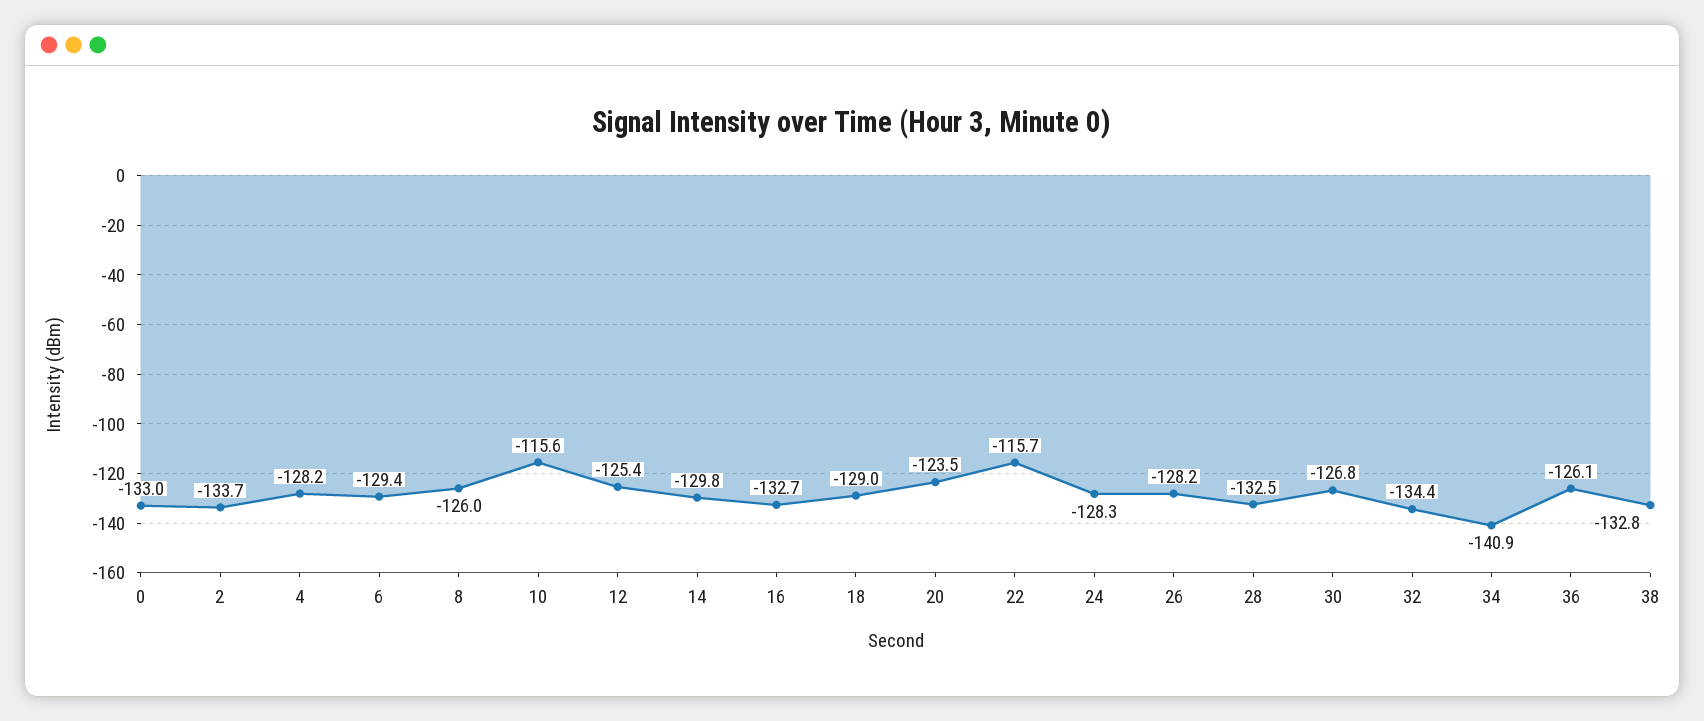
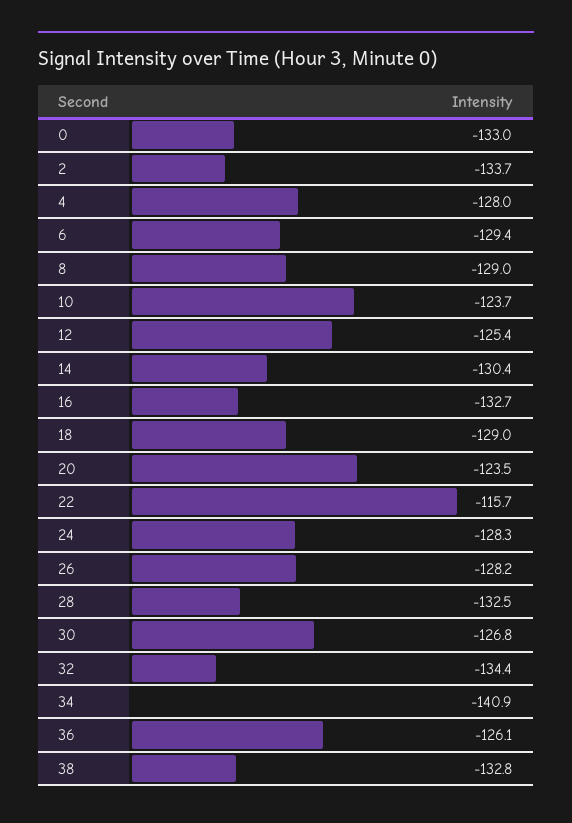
4: -128.2 -> -128
8: -126 -> -129
10: -115.6 -> -123.7
14: -129.8 -> -130.4

